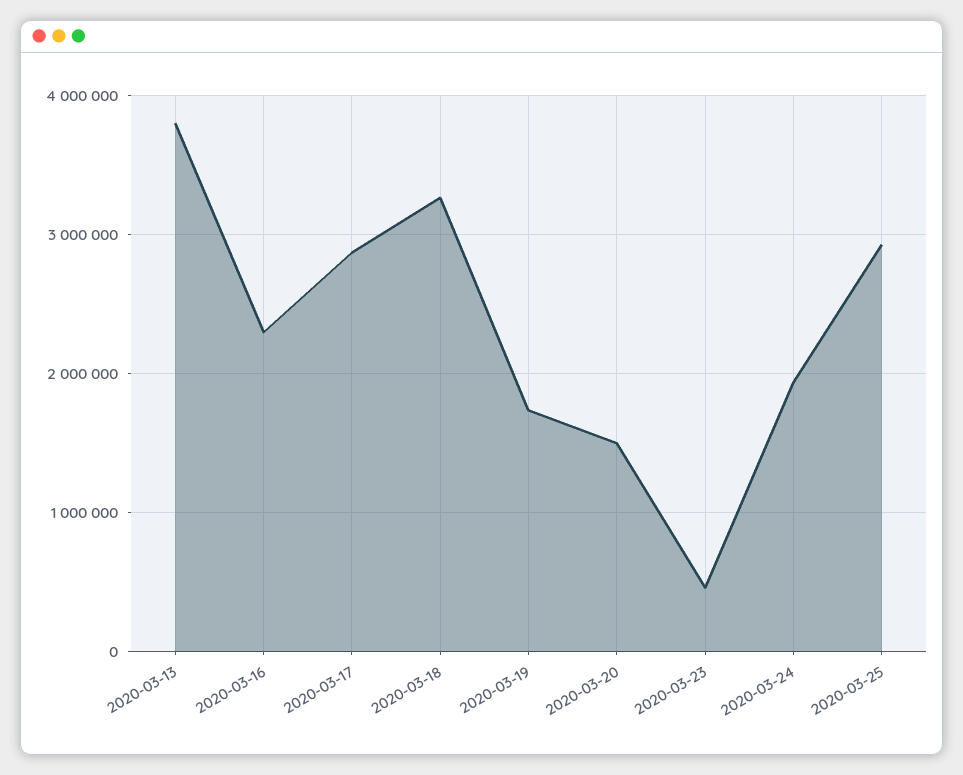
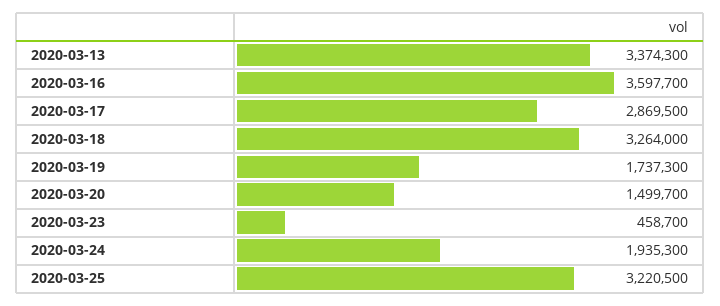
2020-03-13: 3800000 -> 3374300
2020-03-16: 2300000 -> 3597700
2020-03-25: 2900000 -> 3220500

